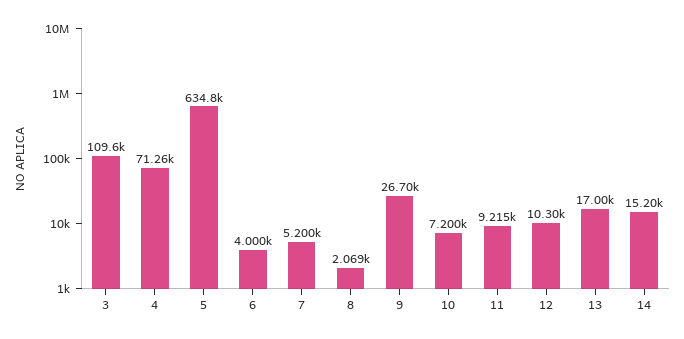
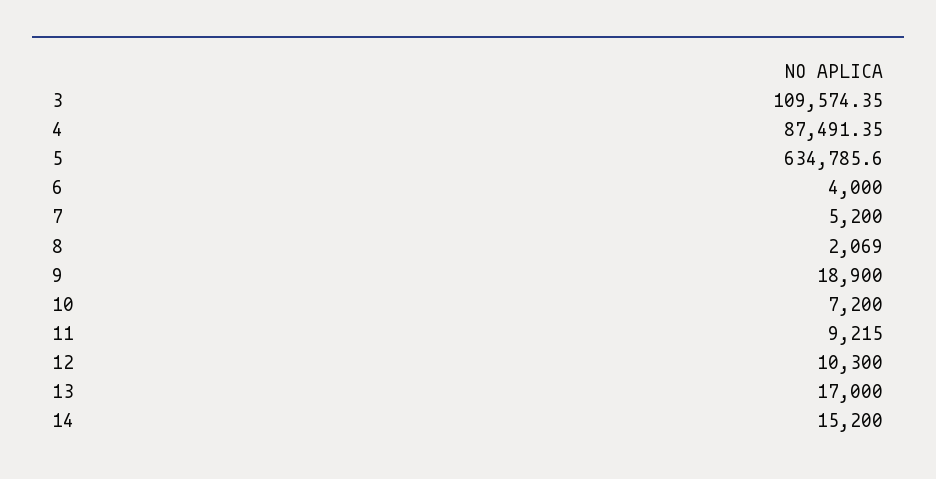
4: 71260 -> 87491.35
9: 26700 -> 18900

